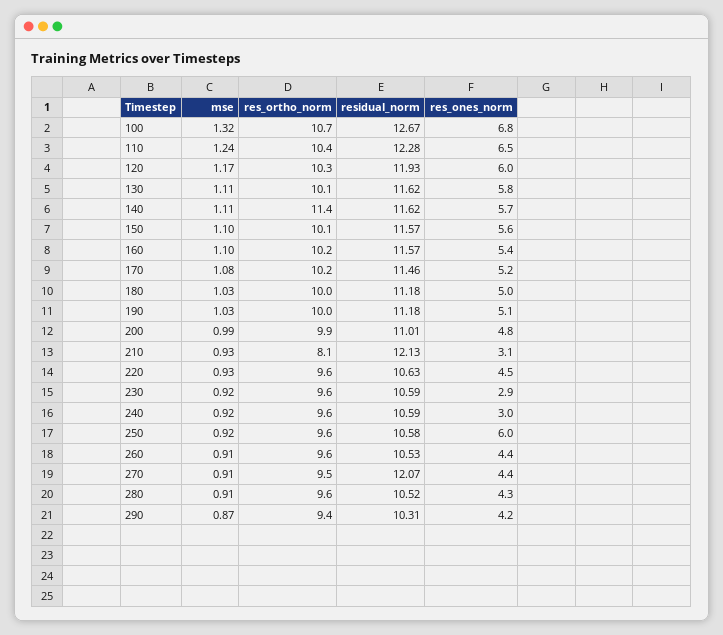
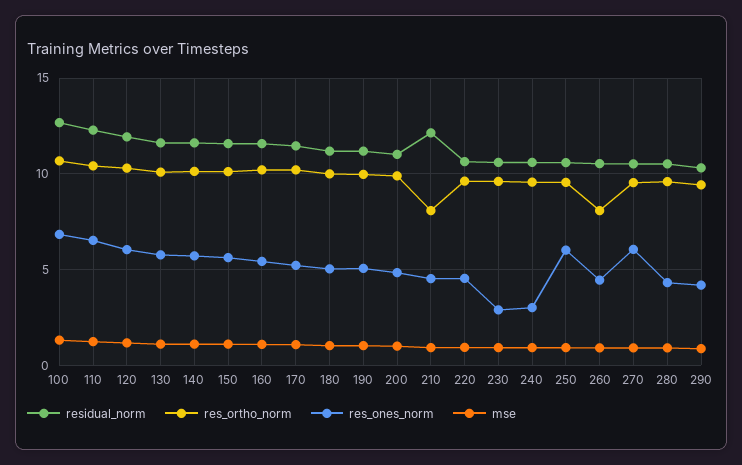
res_ortho_norm, 140: 11.4 -> 10
res_ones_norm, 210: 3.1 -> 4.5
res_ortho_norm, 260: 9.6 -> 8
residual_norm, 270: 12.07 -> 10.5
res_ones_norm, 270: 4.4 -> 6

